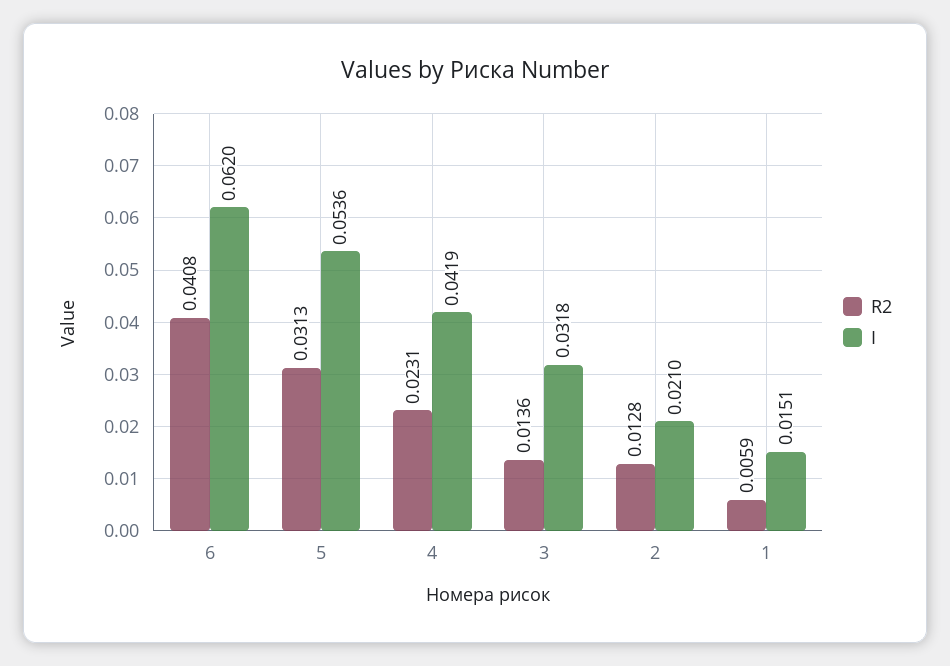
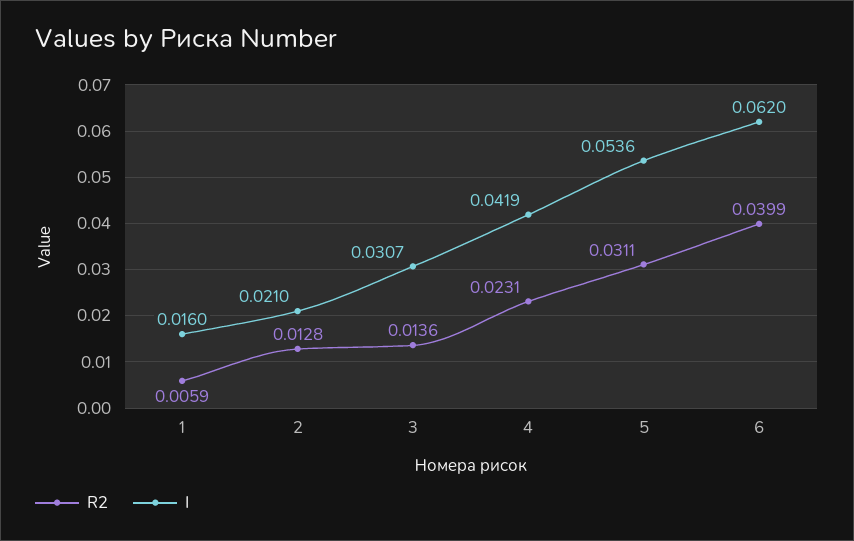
R2, 6: 0.0408 -> 0.0399
R2, 5: 0.0313 -> 0.0311
I, 3: 0.0318 -> 0.0307
I, 1: 0.0151 -> 0.016

